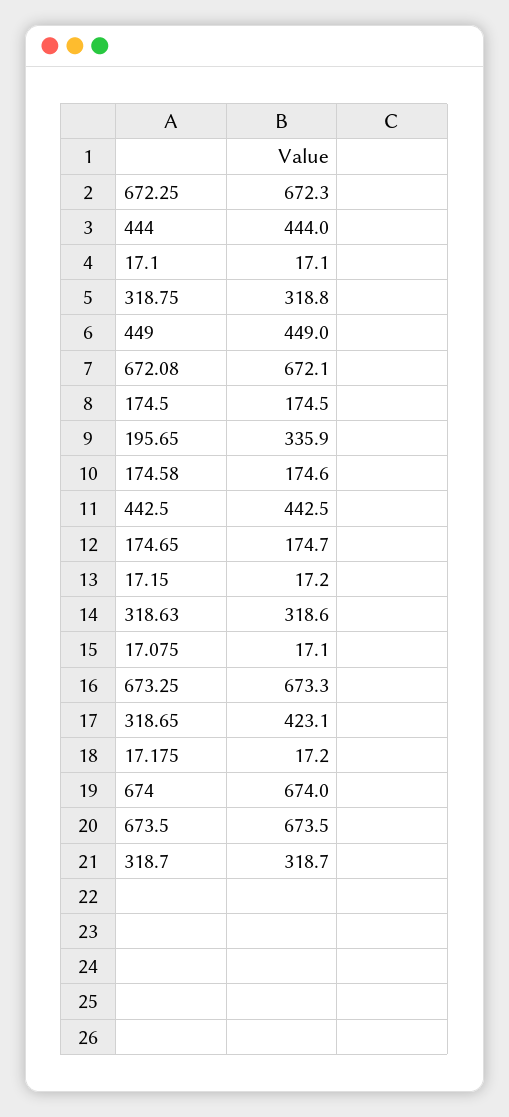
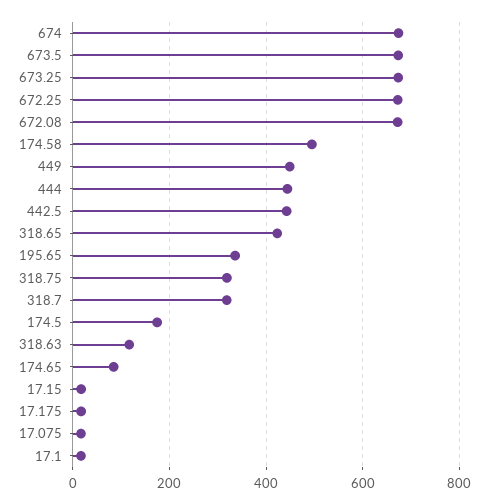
174.58: 174.6 -> 500
174.65: 174.7 -> 80
318.63: 318.6 -> 120

